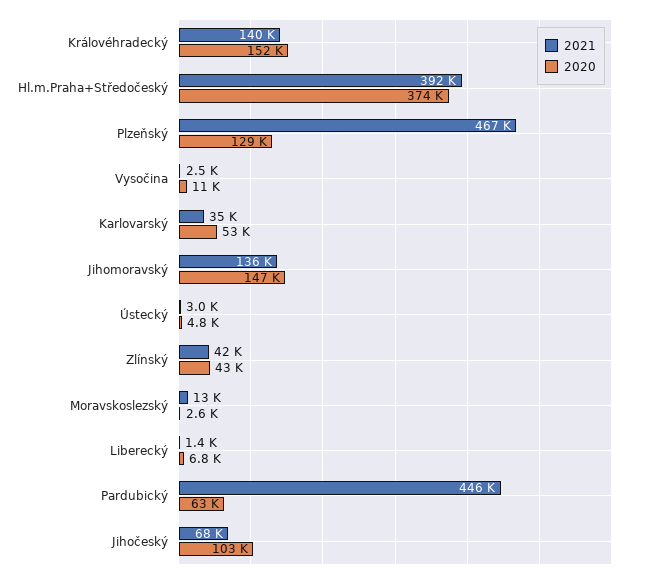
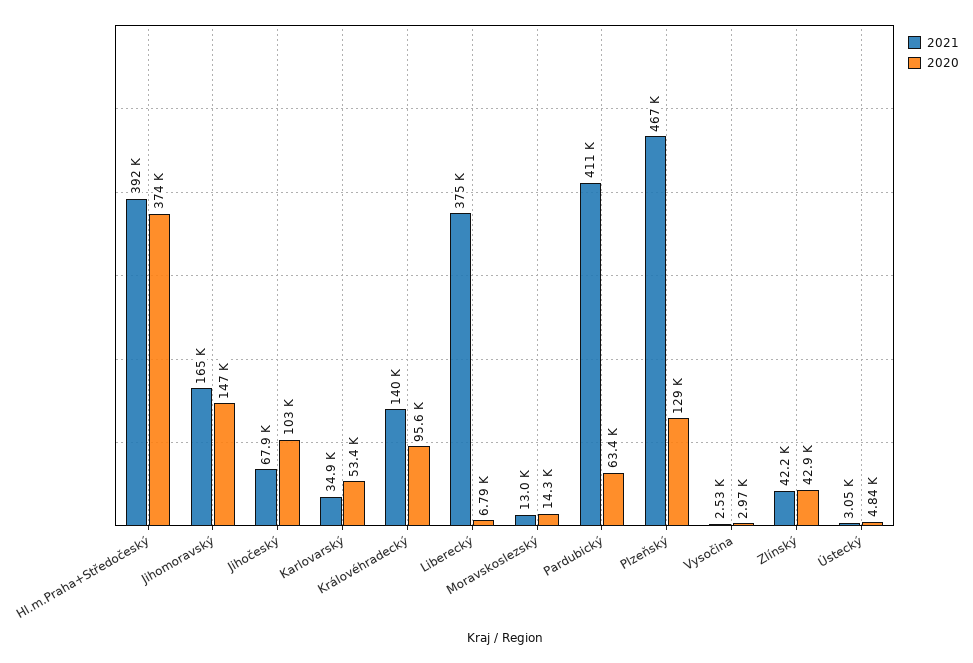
2020, Královéhradecký: 152000 -> 95600
2020, Vysočina: 11000 -> 2970
2021, Jihomoravský: 136000 -> 165000
2020, Moravskoslezský: 2600 -> 14300
2021, Liberecký: 1400 -> 375000
2021, Pardubický: 446000 -> 411000

